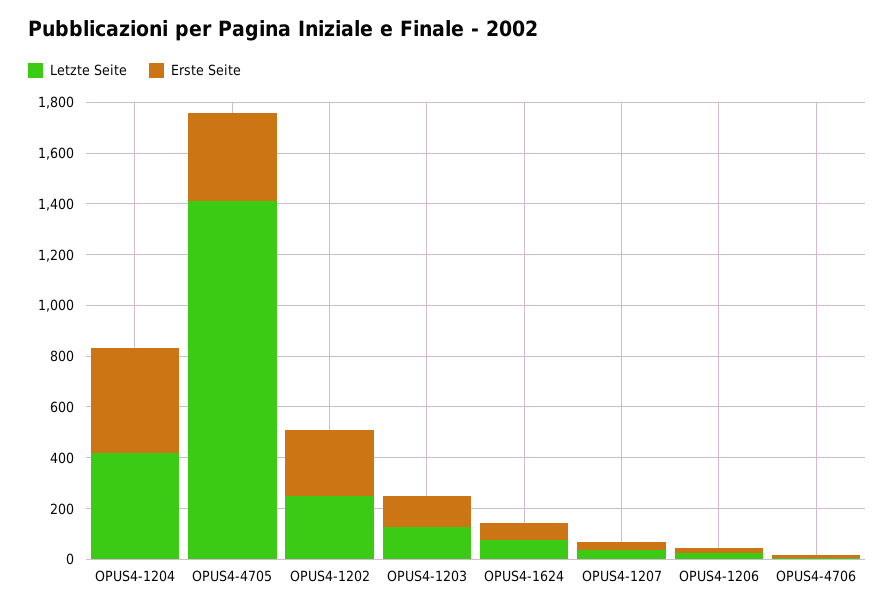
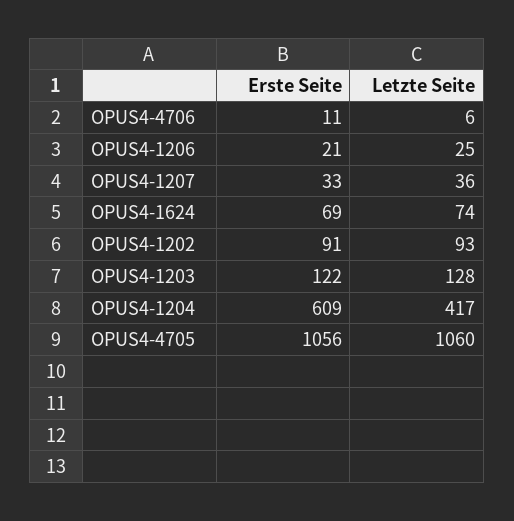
Erste Seite, OPUS4-1204: 400 -> 609
Letzte Seite, OPUS4-4705: 1400 -> 1060
Erste Seite, OPUS4-4705: 350 -> 1056
Letzte Seite, OPUS4-1202: 250 -> 93
Erste Seite, OPUS4-1202: 250 -> 91

